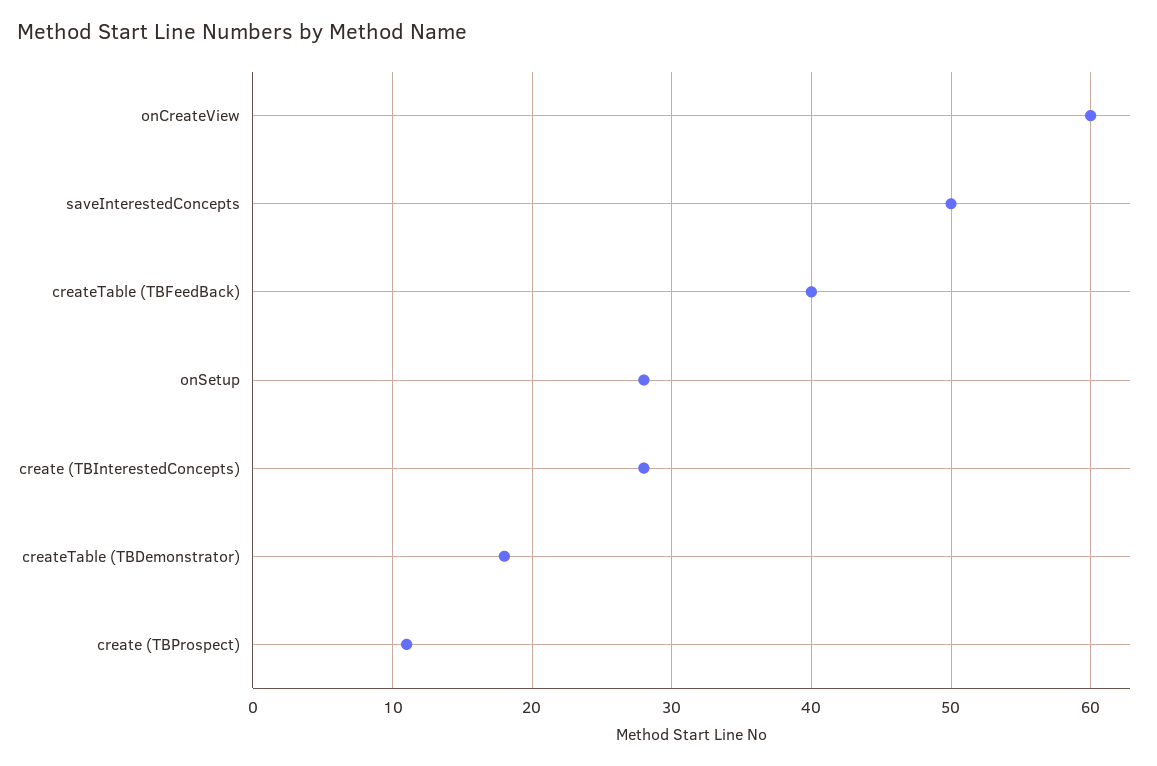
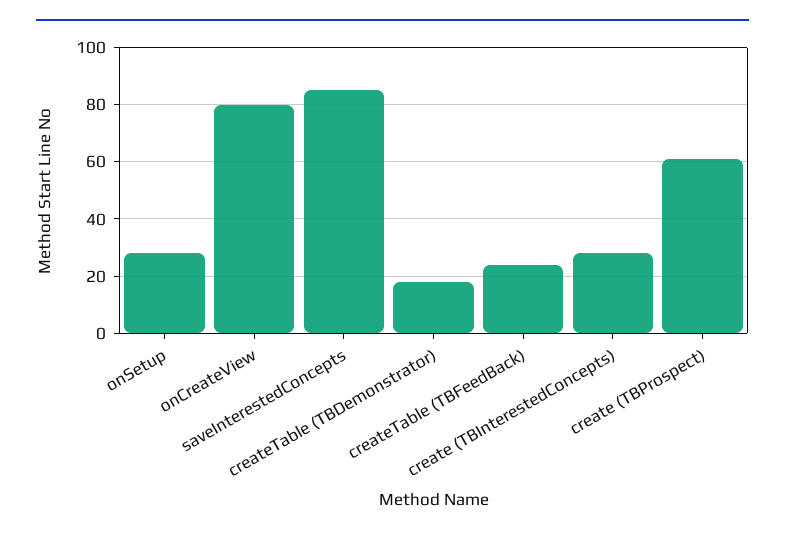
onCreateView: 60 -> 80
saveInterestedConcepts: 50 -> 85
createTable (TBFeedBack): 40 -> 25
create (TBProspect): 11 -> 60

